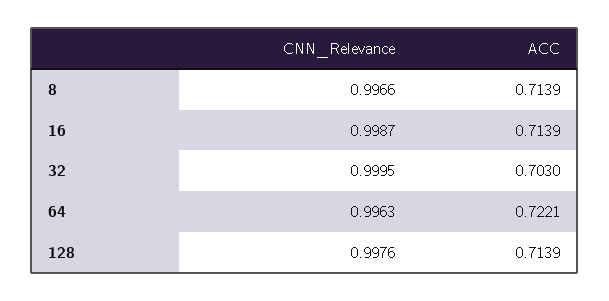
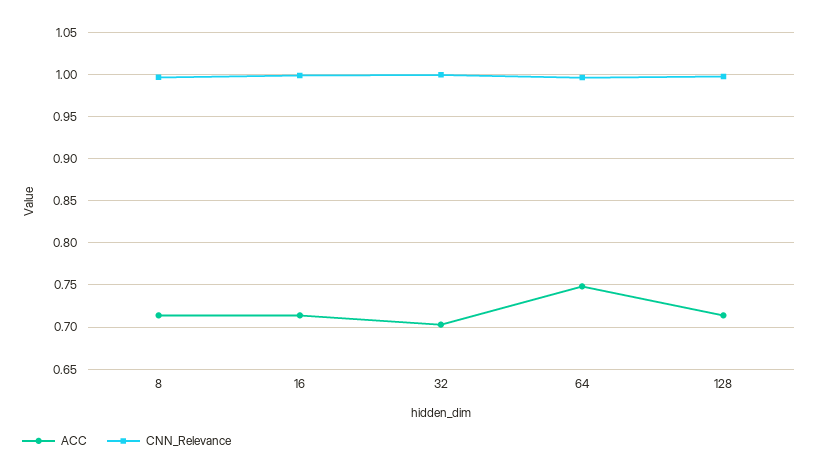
ACC, 64: 0.7221 -> 0.75

